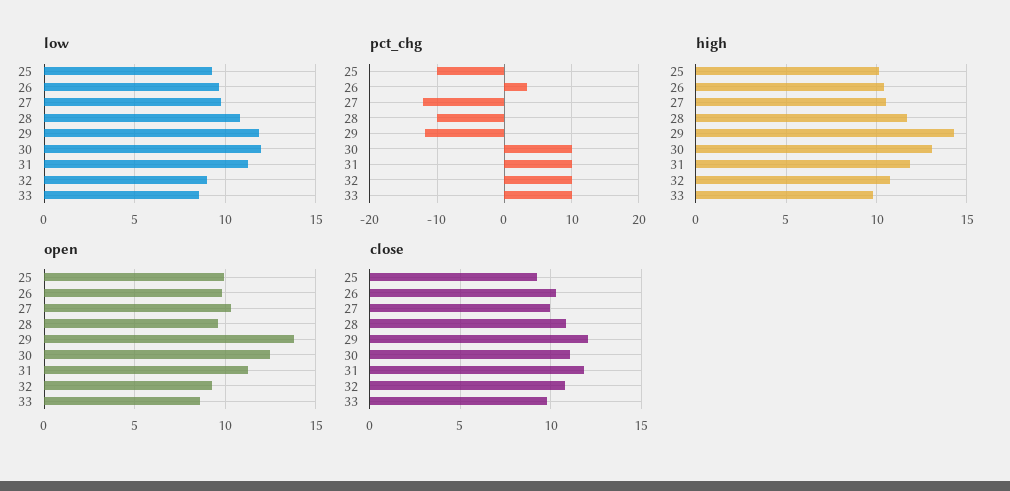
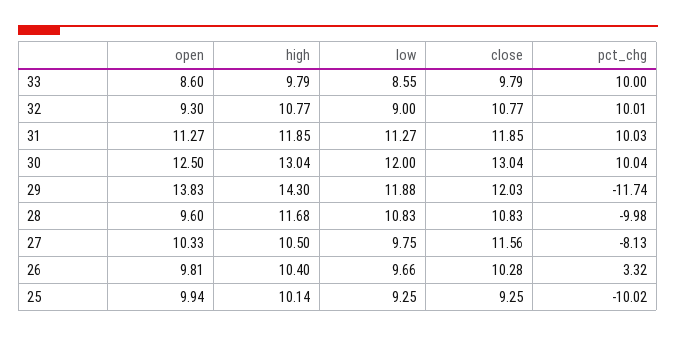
pct_chg, 27: -12 -> -8.13
close, 27: 10 -> 11.56
close, 30: 11 -> 13.04

